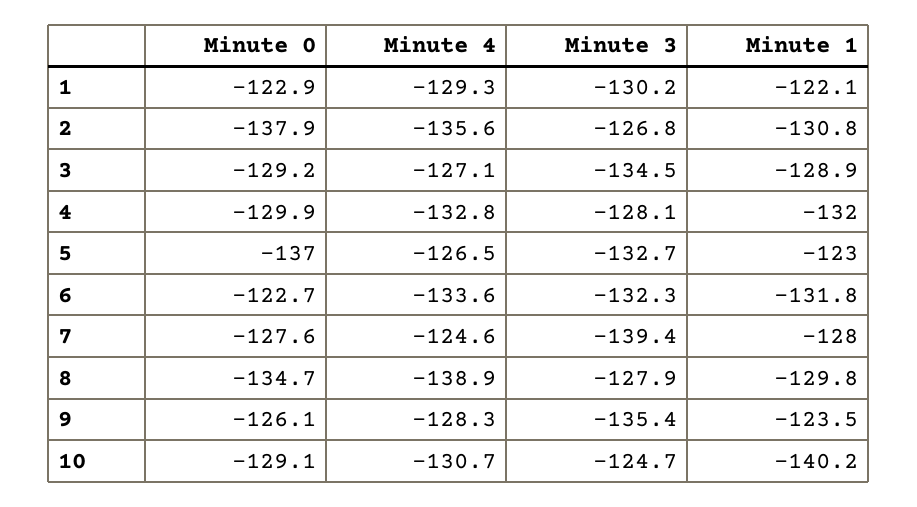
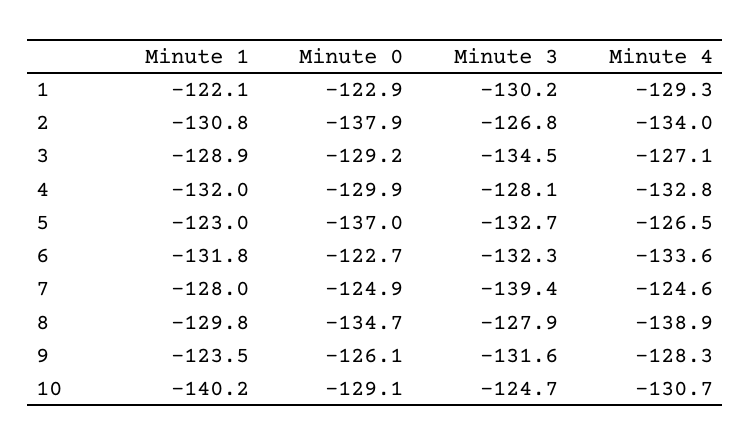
Minute 4, 2: -135.6 -> -134
Minute 0, 7: -127.6 -> -124.9
Minute 3, 9: -135.4 -> -131.6

